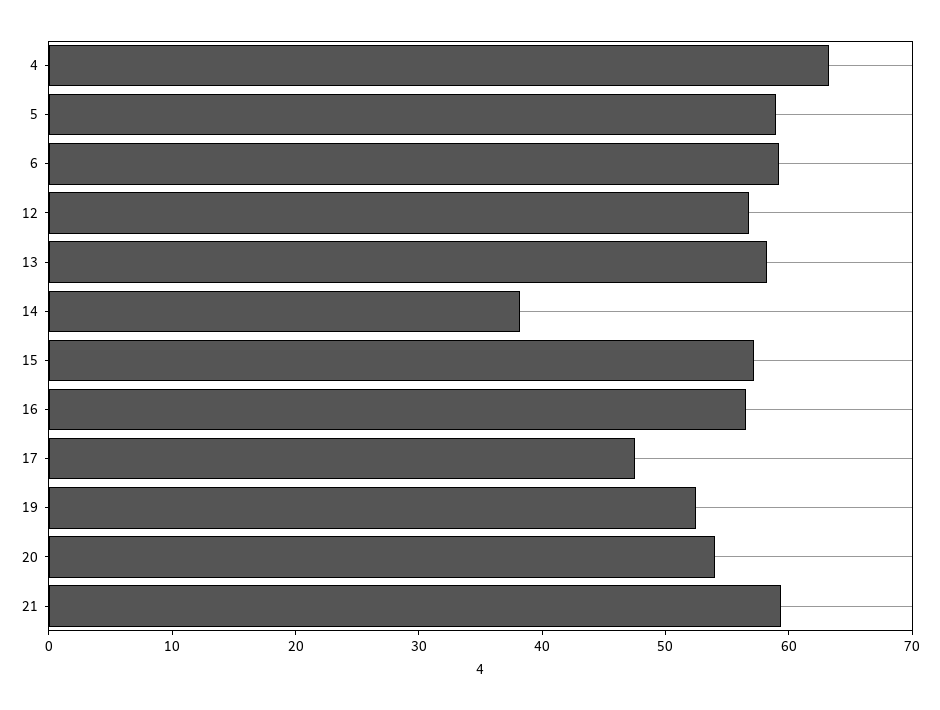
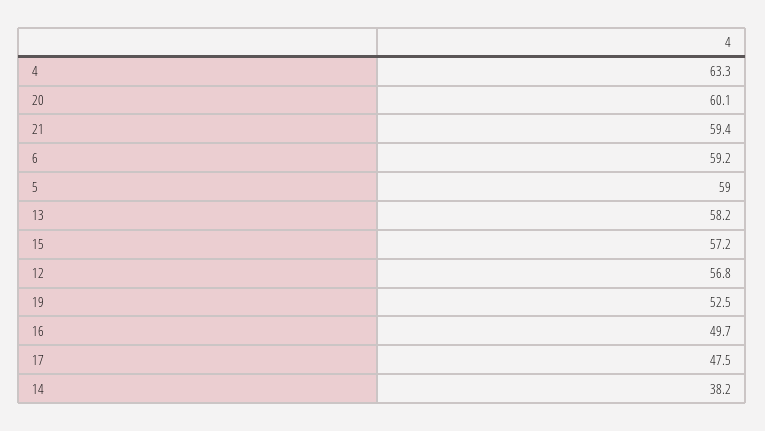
16: 56 -> 49.7
20: 54 -> 60.1

